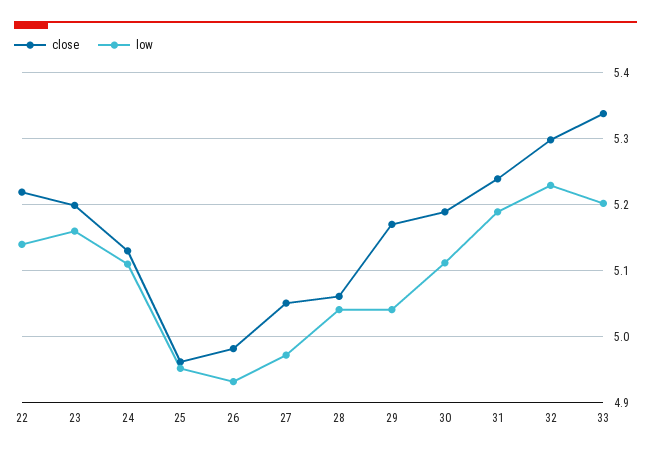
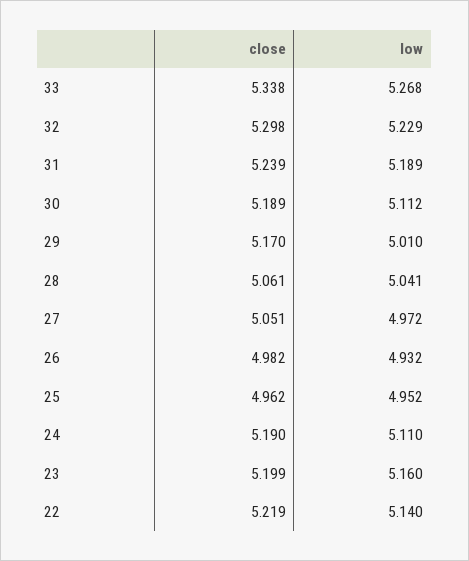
close, 24: 5.13 -> 5.19
low, 29: 5.04 -> 5.01
low, 33: 5.2 -> 5.268

